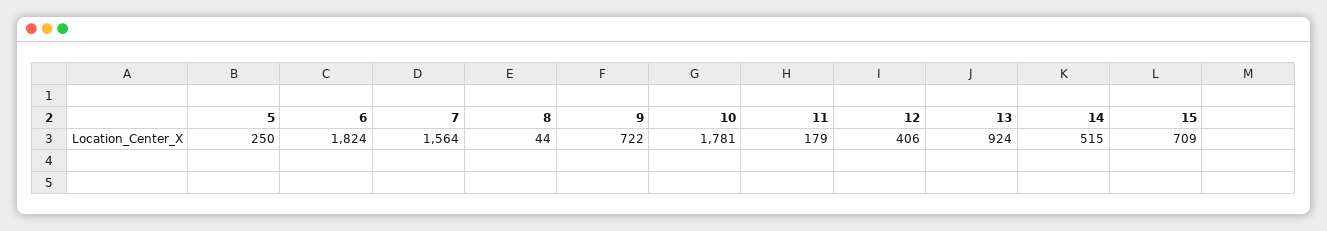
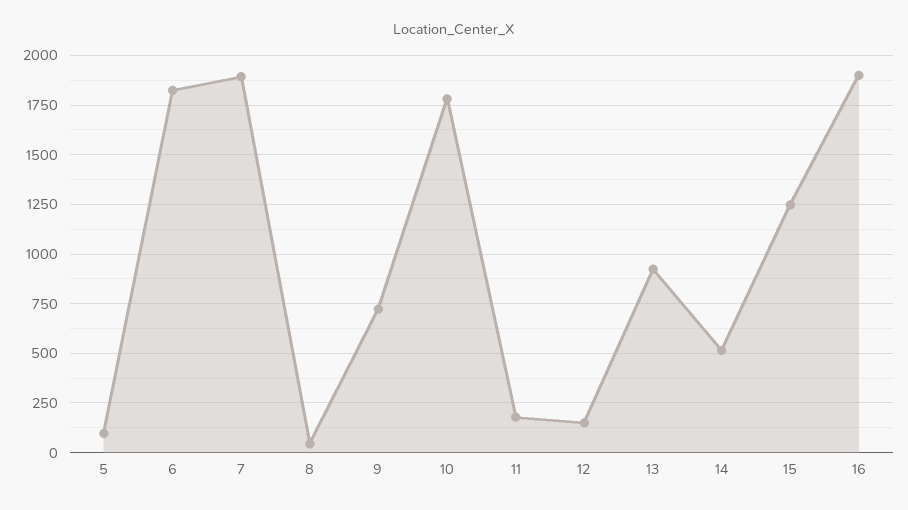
5: 250 -> 100
7: 1564 -> 1900
12: 406 -> 150
15: 709 -> 1250
16: none -> 1900

